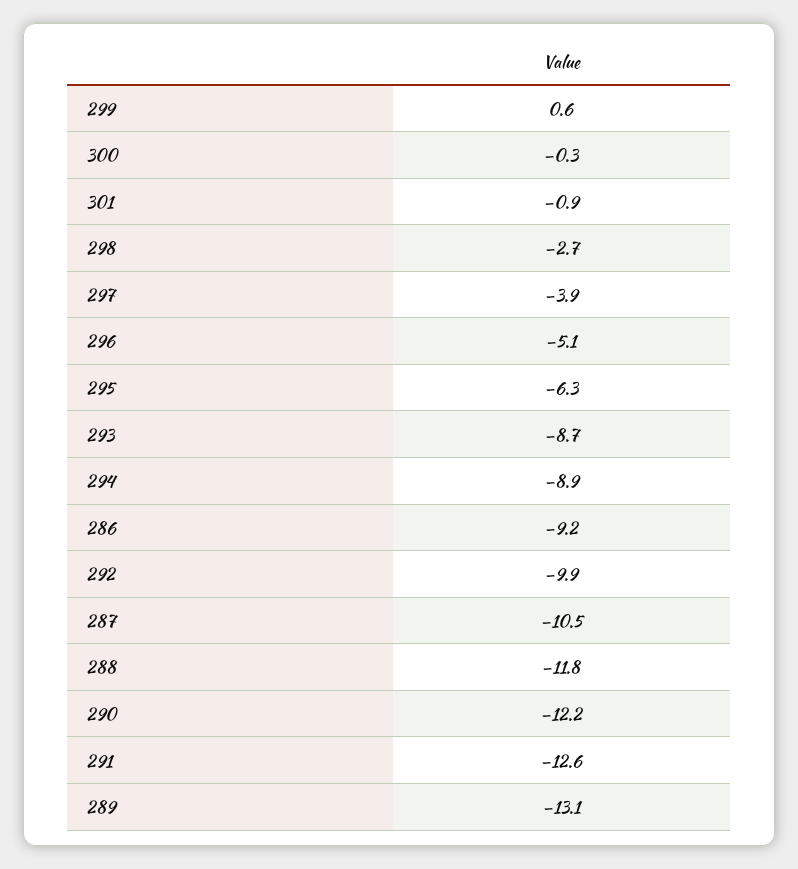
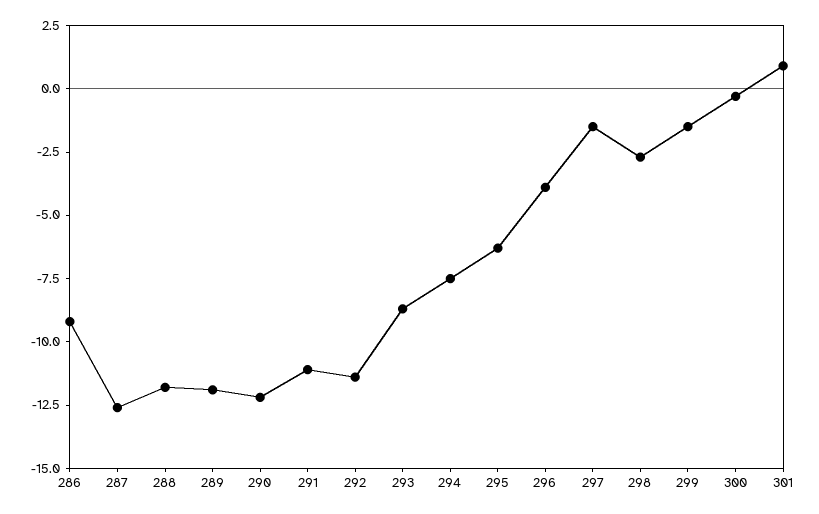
299: 0.6 -> -1.5
301: -0.9 -> 1
297: -3.9 -> -1.5
296: -5.1 -> -4
294: -8.9 -> -7.5
292: -9.9 -> -11.5
287: -10.5 -> -12.5
291: -12.6 -> -11
289: -13.1 -> -12

